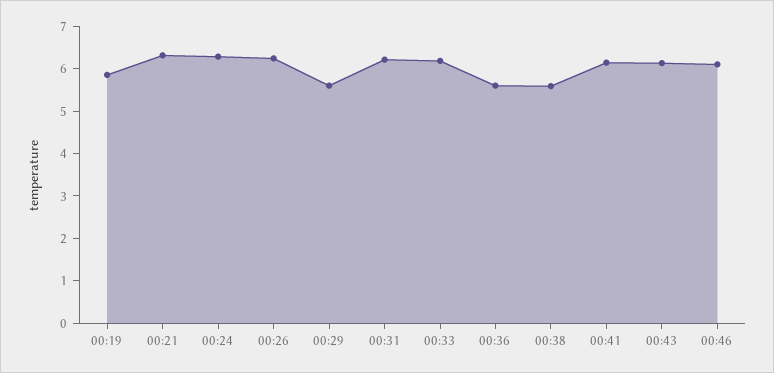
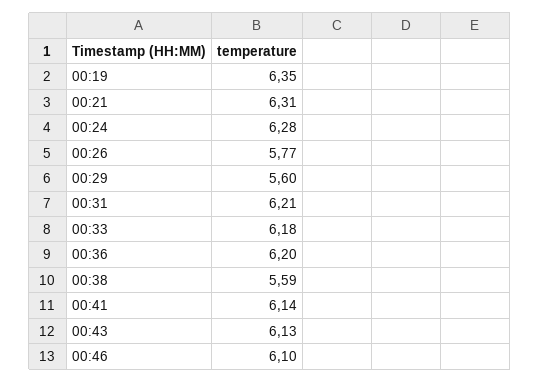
00:19: 5.8 -> 6.35
00:26: 6.2 -> 5.77
00:36: 5.6 -> 6.2

